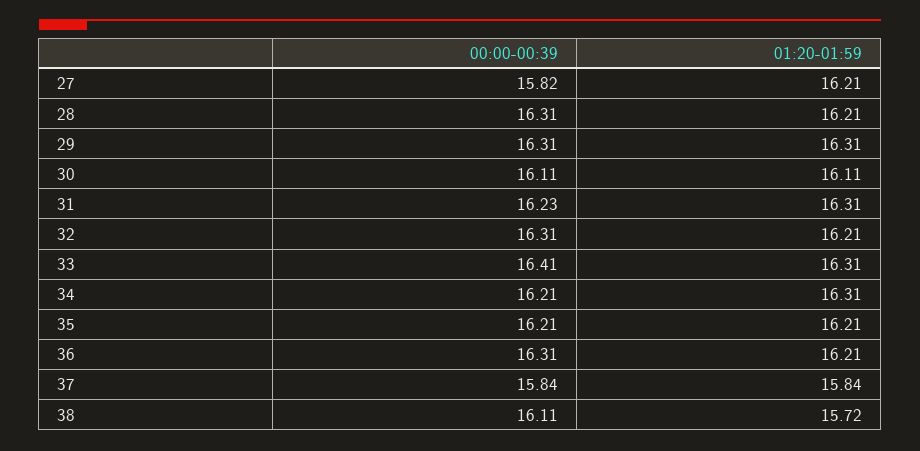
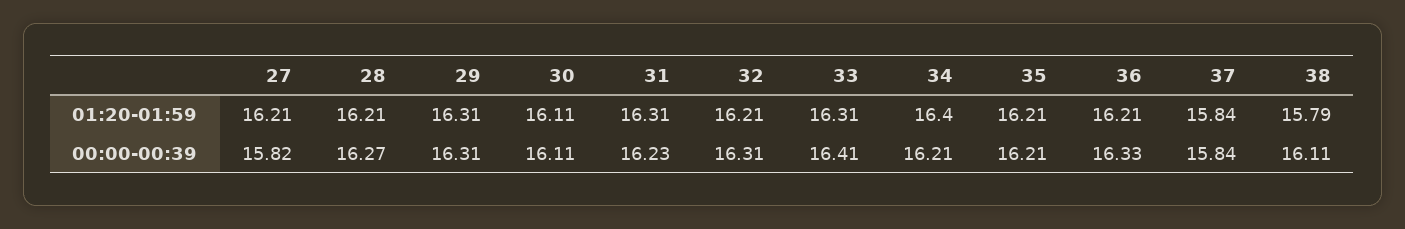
00:00-00:39, 28: 16.31 -> 16.27
01:20-01:59, 34: 16.31 -> 16.4
00:00-00:39, 36: 16.31 -> 16.33
01:20-01:59, 38: 15.72 -> 15.79

